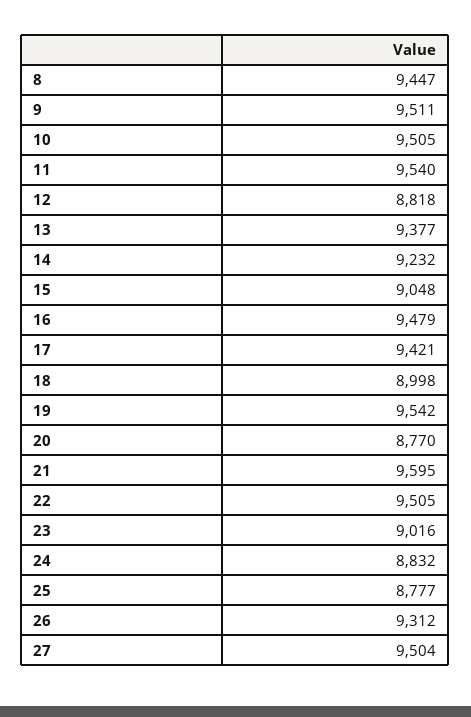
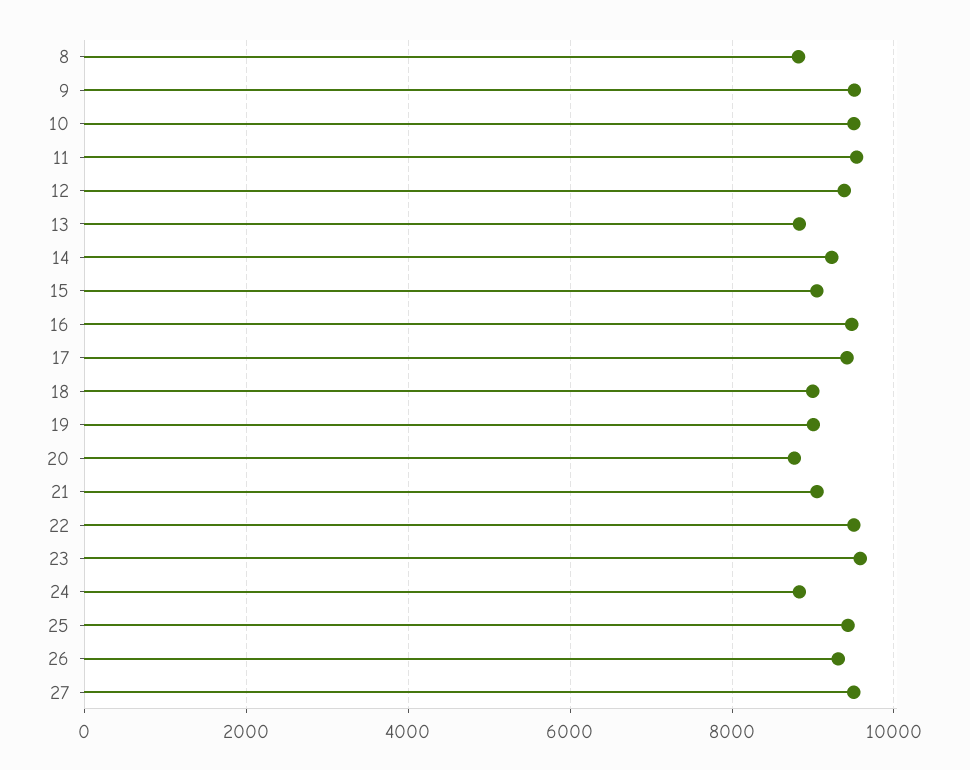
8: 9447 -> 8800
12: 8818 -> 9400
13: 9377 -> 8800
19: 9542 -> 9000
21: 9595 -> 9000
23: 9016 -> 9600
25: 8777 -> 9400

